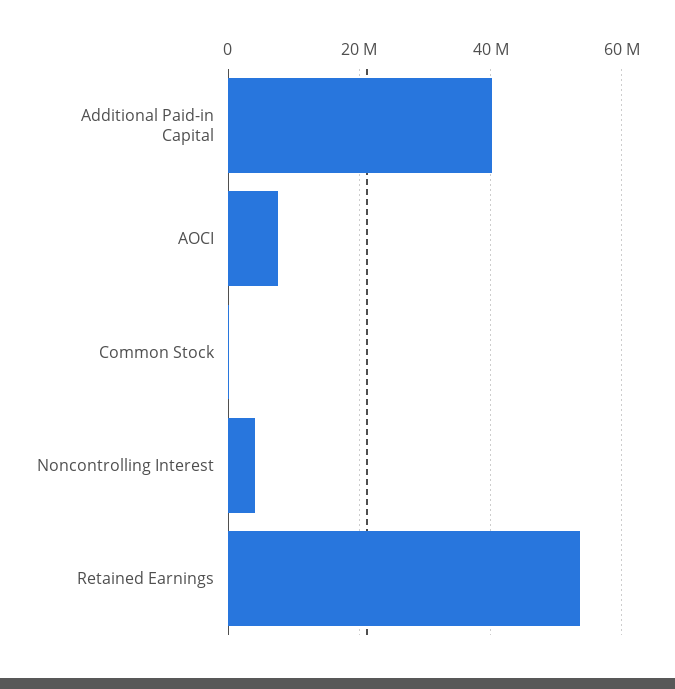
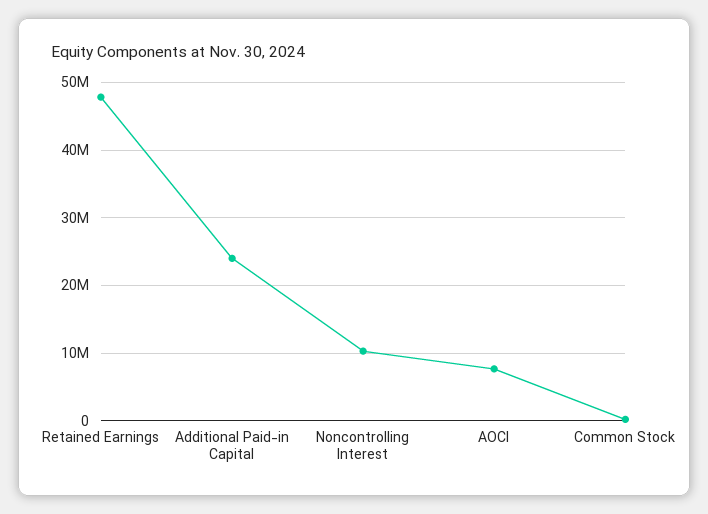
Additional Paid-in Capital: 40000000 -> 24000000
Noncontrolling Interest: 4000000 -> 10000000
Retained Earnings: 54000000 -> 48000000

